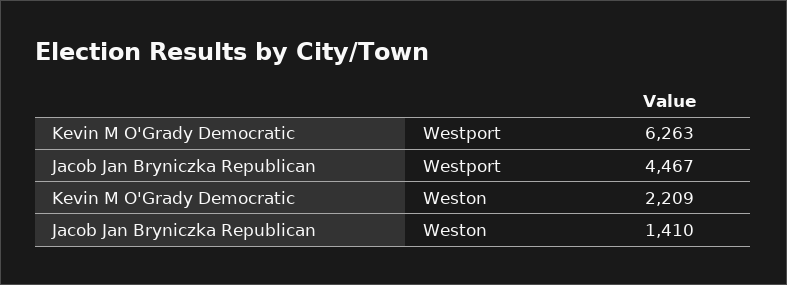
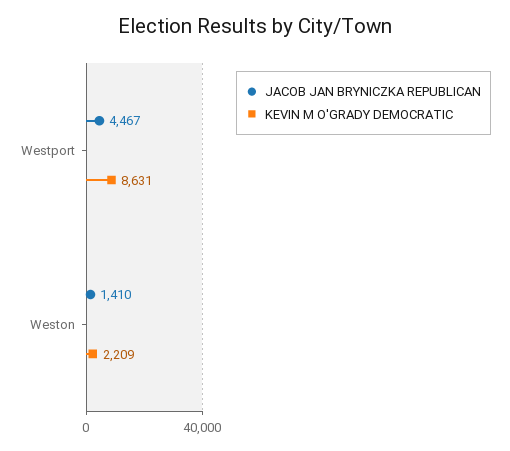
Kevin M O'Grady Democratic, Westport: 6263 -> 8631

